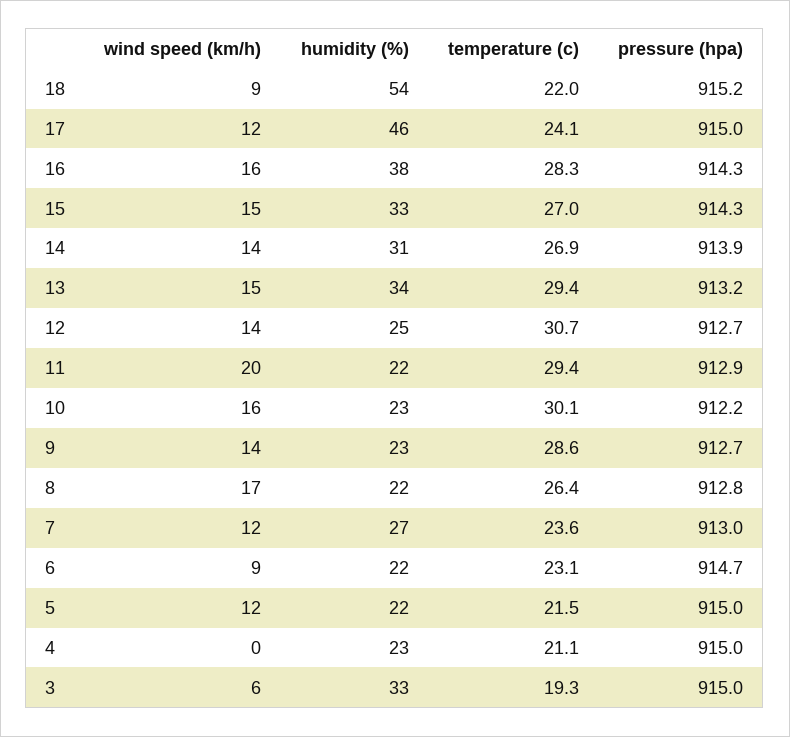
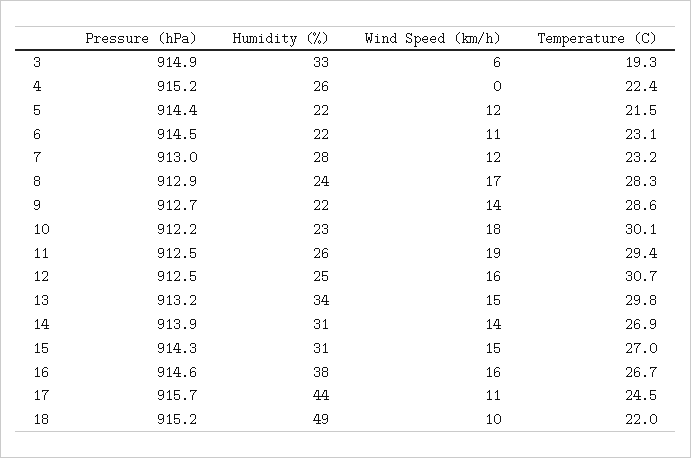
wind speed (km/h), 18: 9 -> 10
humidity (%), 18: 54 -> 49
wind speed (km/h), 17: 12 -> 11
humidity (%), 17: 46 -> 44
temperature (c), 17: 24.1 -> 24.5
pressure (hpa), 17: 915 -> 915.7
temperature (c), 16: 28.3 -> 26.7
pressure (hpa), 16: 914.3 -> 914.6
humidity (%), 15: 33 -> 31
temperature (c), 13: 29.4 -> 29.8
wind speed (km/h), 12: 14 -> 16
pressure (hpa), 12: 912.7 -> 912.5
wind speed (km/h), 11: 20 -> 19
humidity (%), 11: 22 -> 26
pressure (hpa), 11: 912.9 -> 912.5
wind speed (km/h), 10: 16 -> 18
humidity (%), 9: 23 -> 22
humidity (%), 8: 22 -> 24
temperature (c), 8: 26.4 -> 28.3
pressure (hpa), 8: 912.8 -> 912.9
humidity (%), 7: 27 -> 28
temperature (c), 7: 23.6 -> 23.2
wind speed (km/h), 6: 9 -> 11
pressure (hpa), 6: 914.7 -> 914.5
pressure (hpa), 5: 915 -> 914.4
humidity (%), 4: 23 -> 26
temperature (c), 4: 21.1 -> 22.4
pressure (hpa), 4: 915 -> 915.2
pressure (hpa), 3: 915 -> 914.9

